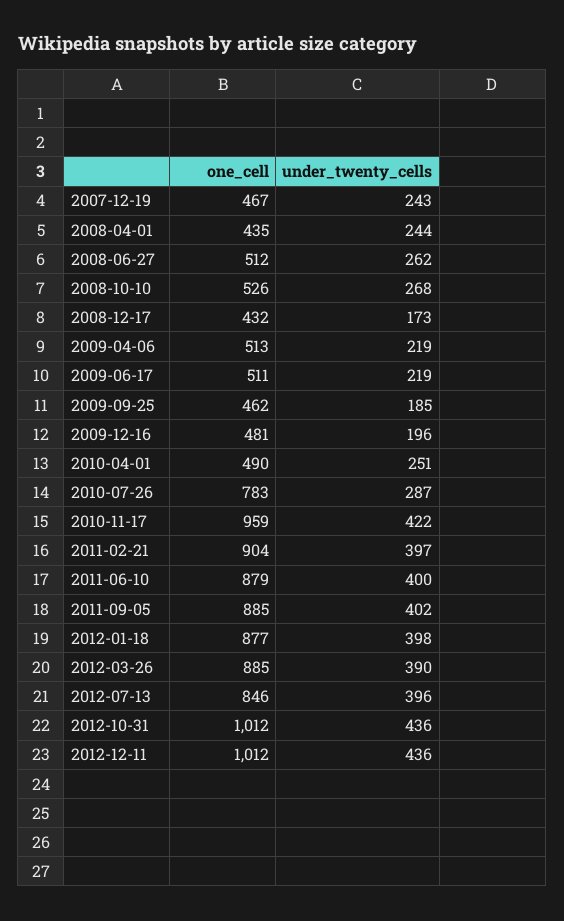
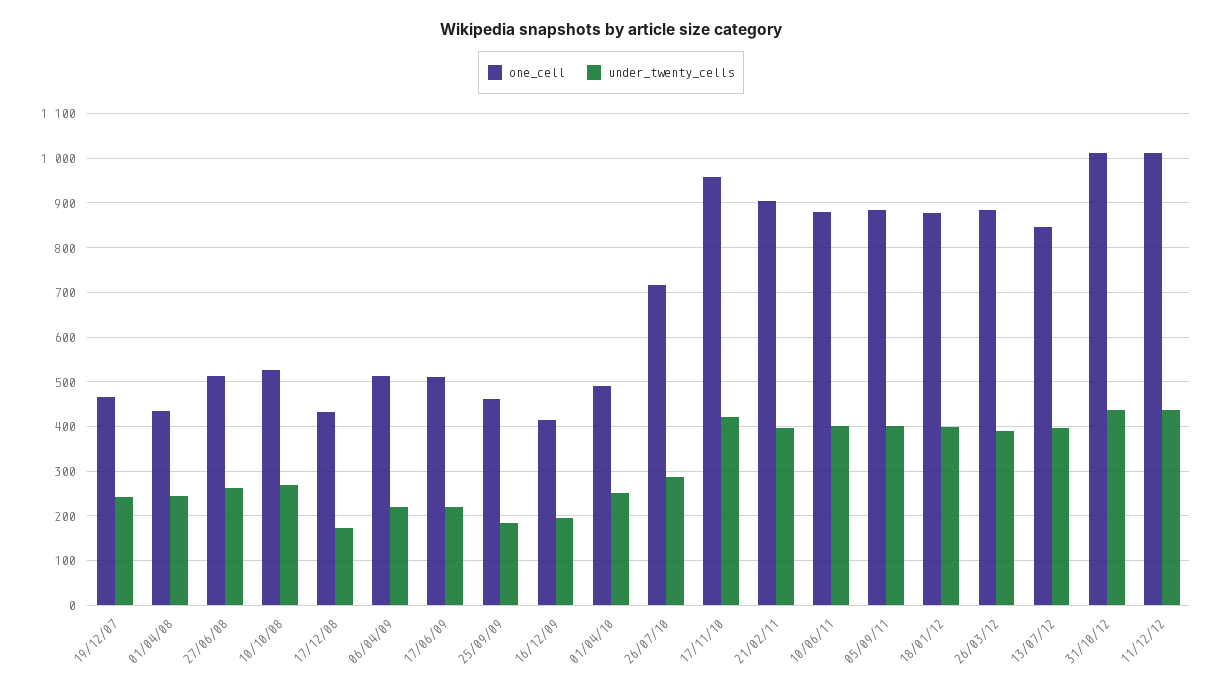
one_cell, 2009-12-16: 481 -> 420
one_cell, 2010-07-26: 783 -> 720

